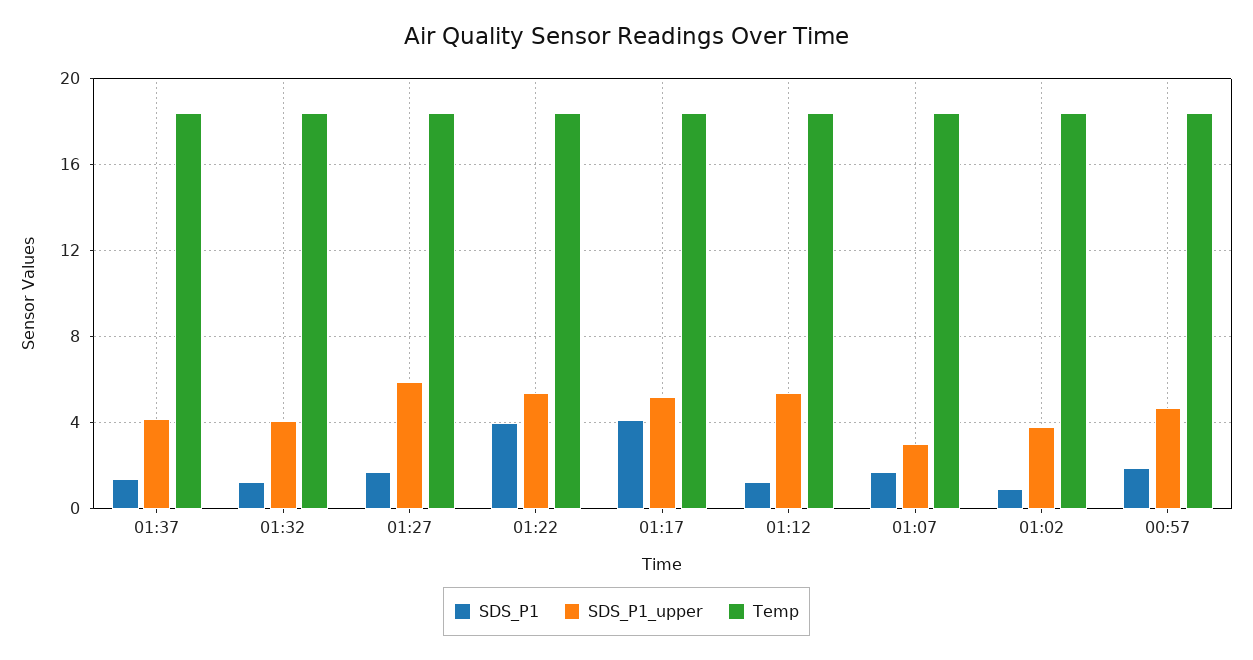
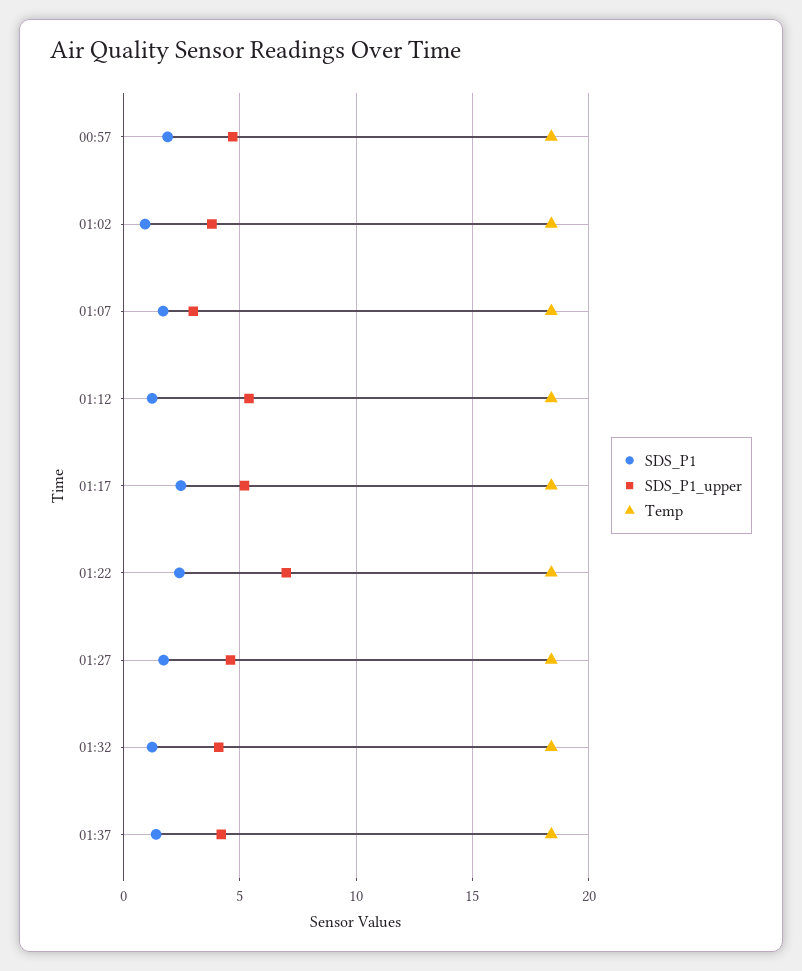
SDS_P1_upper, 01:27: 6 -> 4.5
SDS_P1, 01:22: 4 -> 2.5
SDS_P1_upper, 01:22: 5.5 -> 7
SDS_P1, 01:17: 4 -> 2.5

